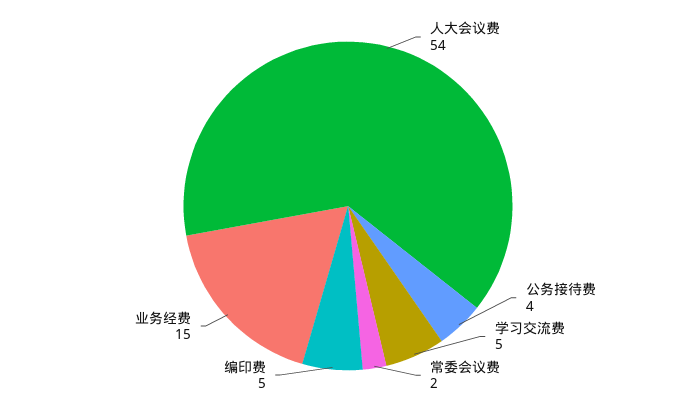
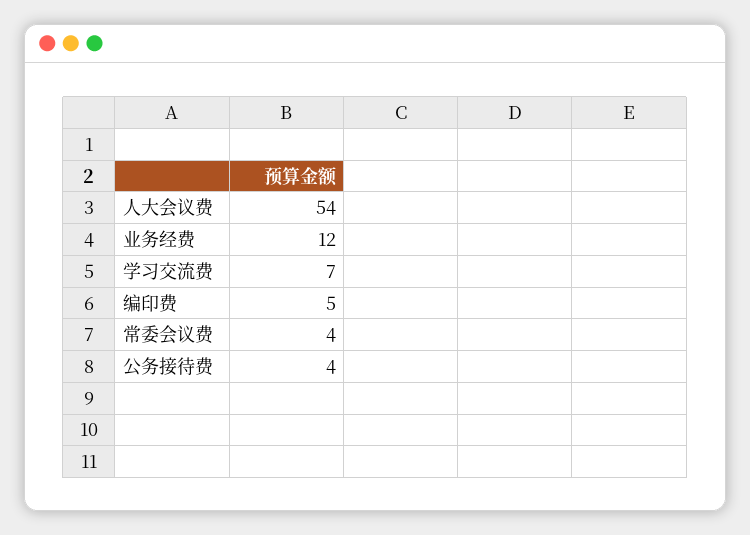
学习交流费: 5 -> 7
常委会议费: 2 -> 4
业务经费: 15 -> 12

